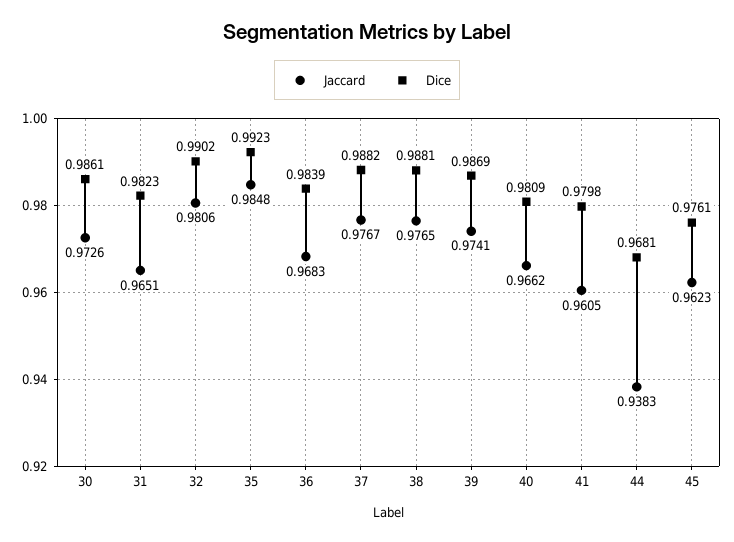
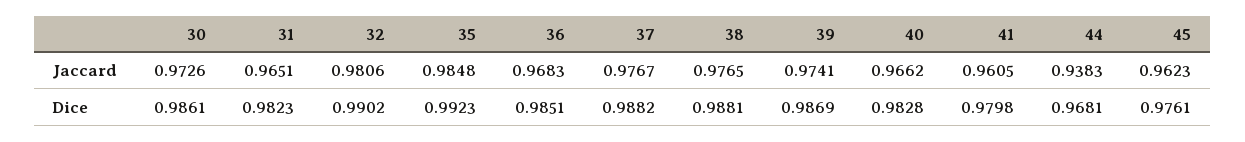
Dice, 36: 0.9839 -> 0.9851
Dice, 40: 0.9809 -> 0.9828

